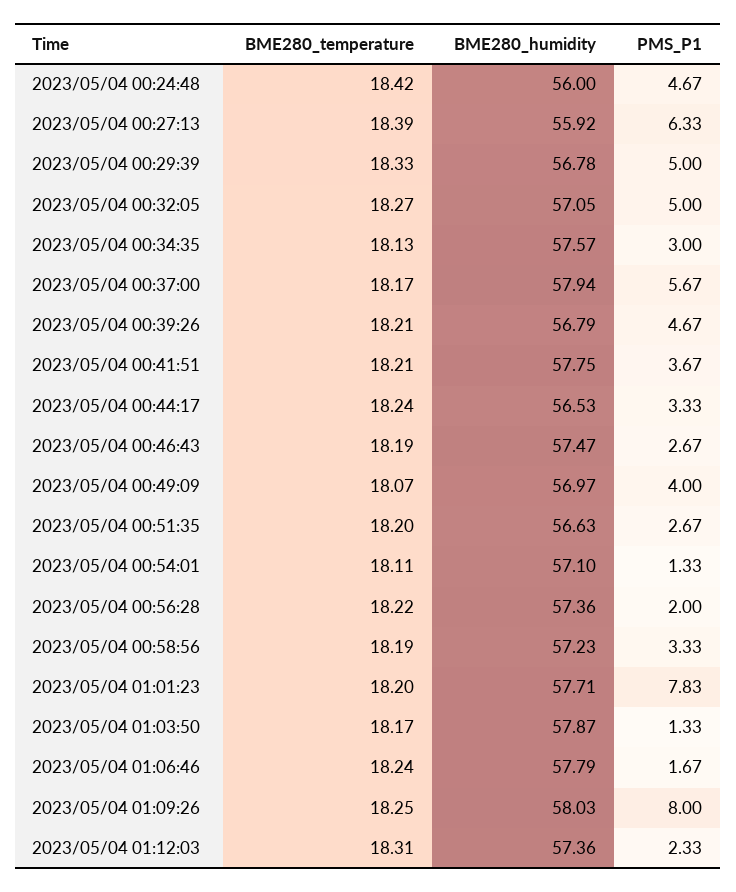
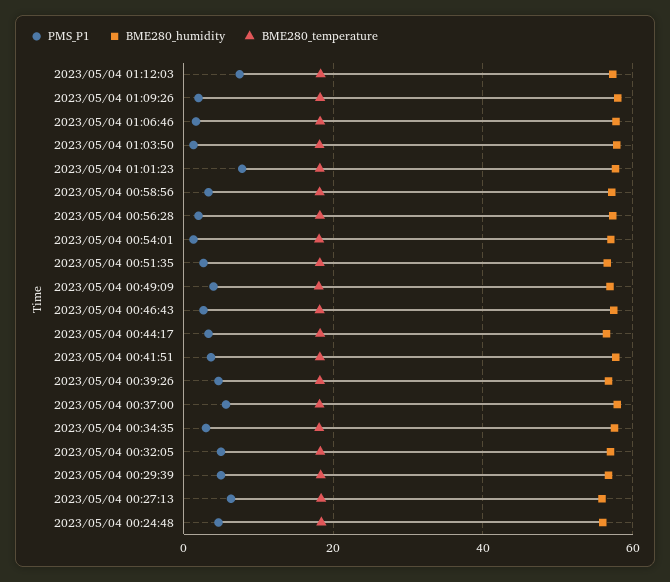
PMS_P1, 2023/05/04 01:09:26: 8 -> 2
PMS_P1, 2023/05/04 01:12:03: 2.33 -> 8

